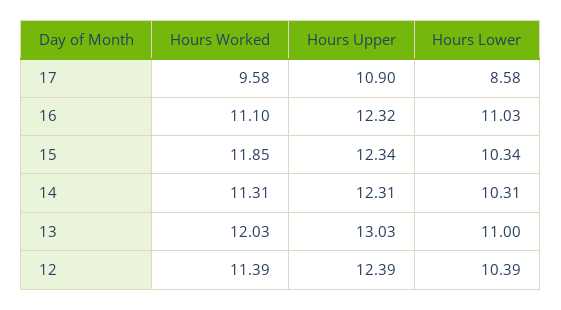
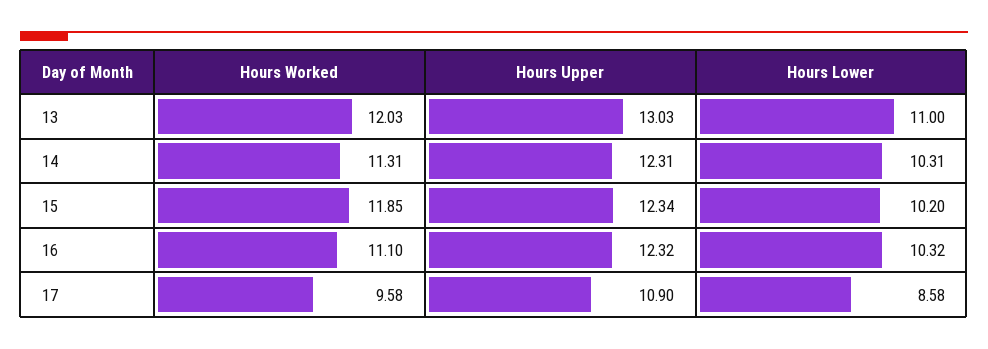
Hours Lower, 16: 11.03 -> 10.32
Hours Lower, 15: 10.34 -> 10.2
Hours Worked, 12: 11.39 -> none
Hours Upper, 12: 12.39 -> none
Hours Lower, 12: 10.39 -> none

